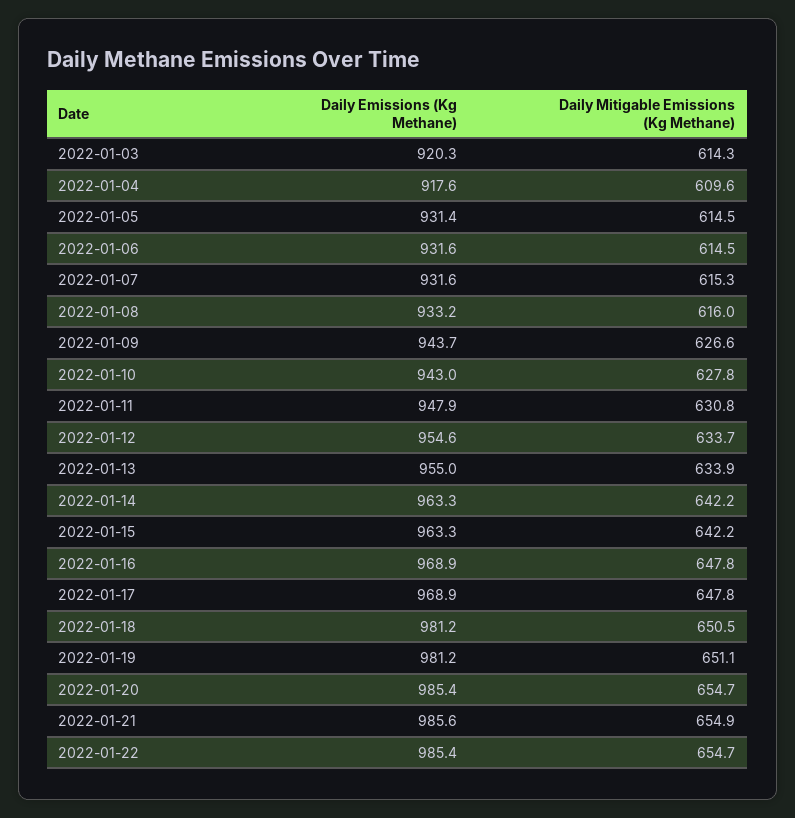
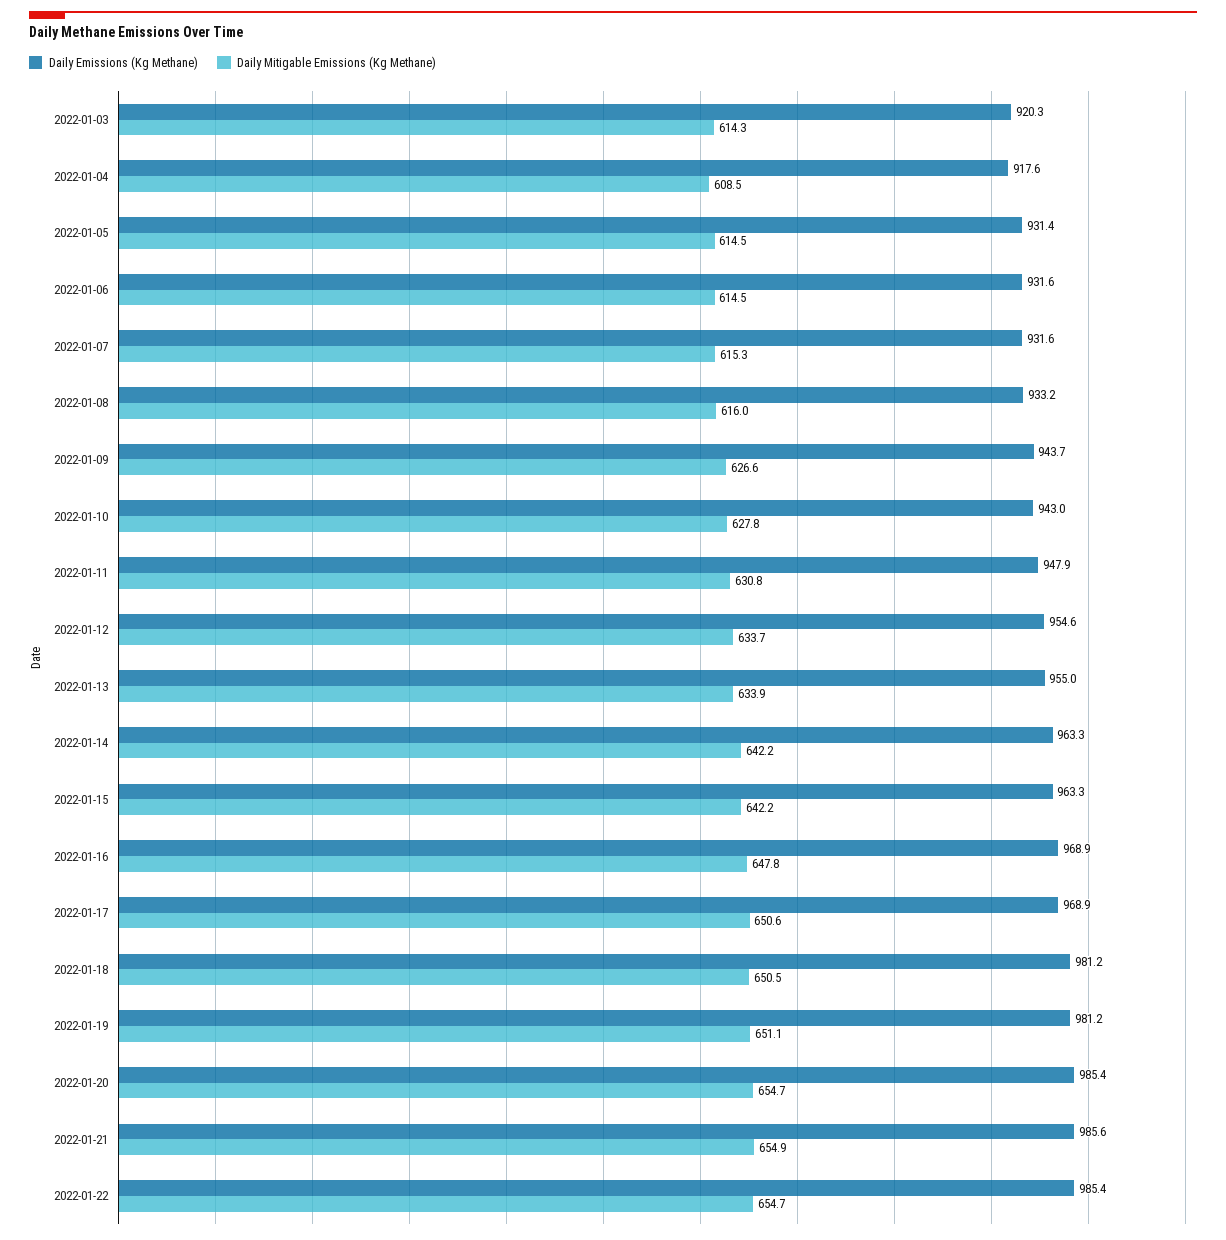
Daily Mitigable Emissions (Kg Methane), 2022-01-04: 609.6 -> 608.5
Daily Mitigable Emissions (Kg Methane), 2022-01-17: 647.8 -> 650.6

